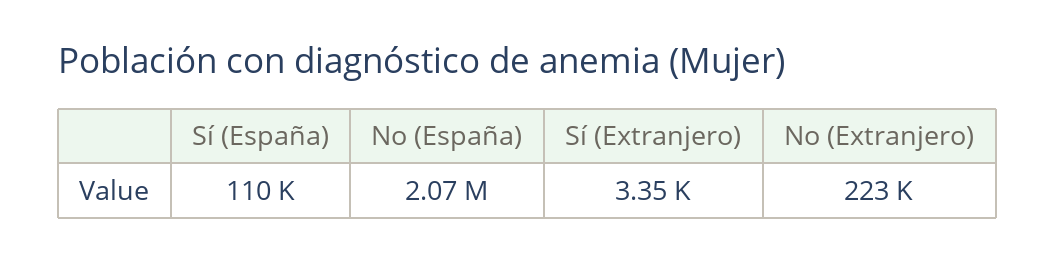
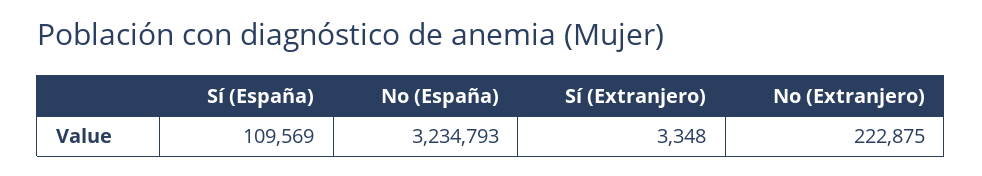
No (España): 2070000 -> 3234793

